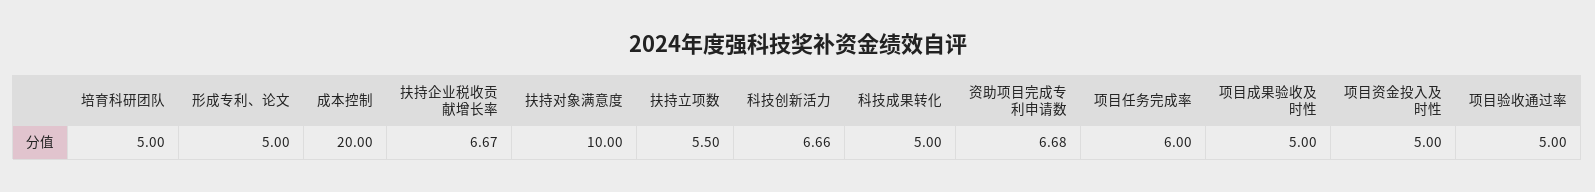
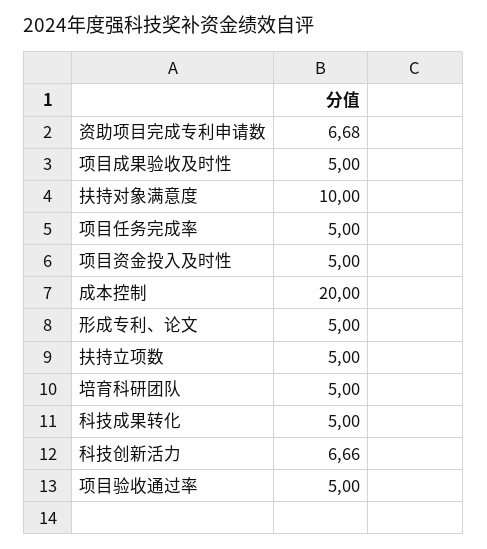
扶持企业税收贡献增长率: 6.67 -> none
扶持立项数: 5.5 -> 5
项目任务完成率: 6 -> 5

